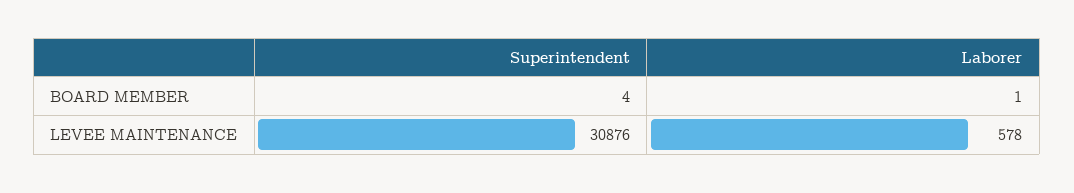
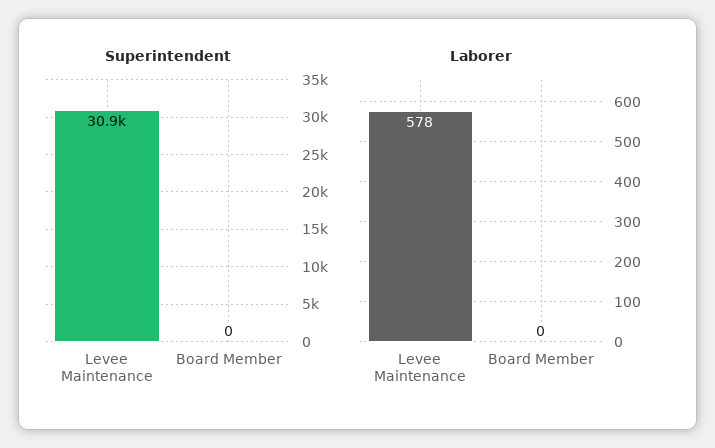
Superintendent, BOARD MEMBER: 4 -> 0
Laborer, BOARD MEMBER: 1 -> 0

